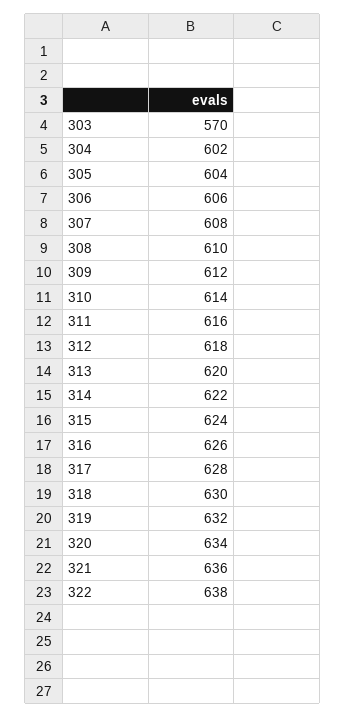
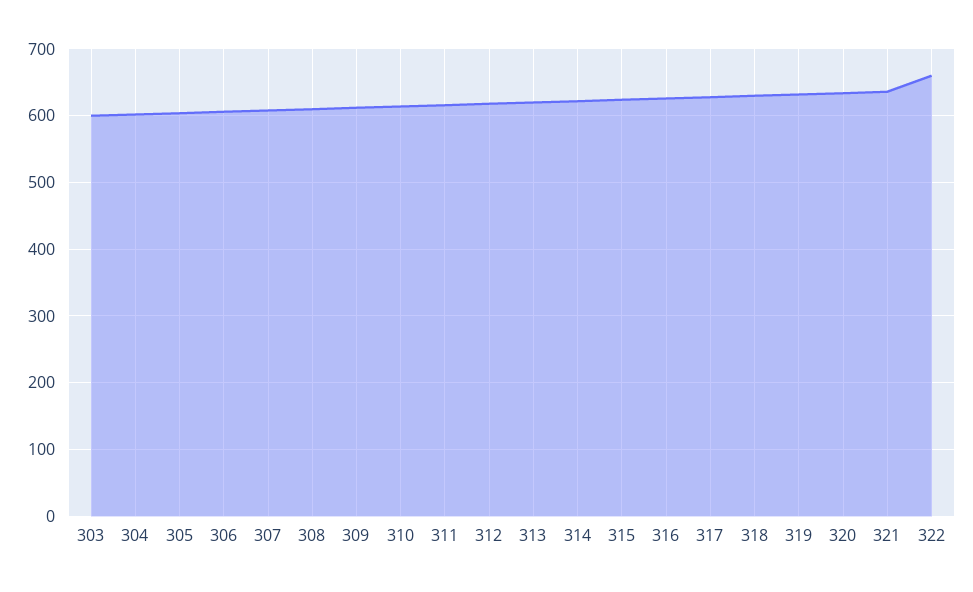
303: 570 -> 600
322: 638 -> 660

